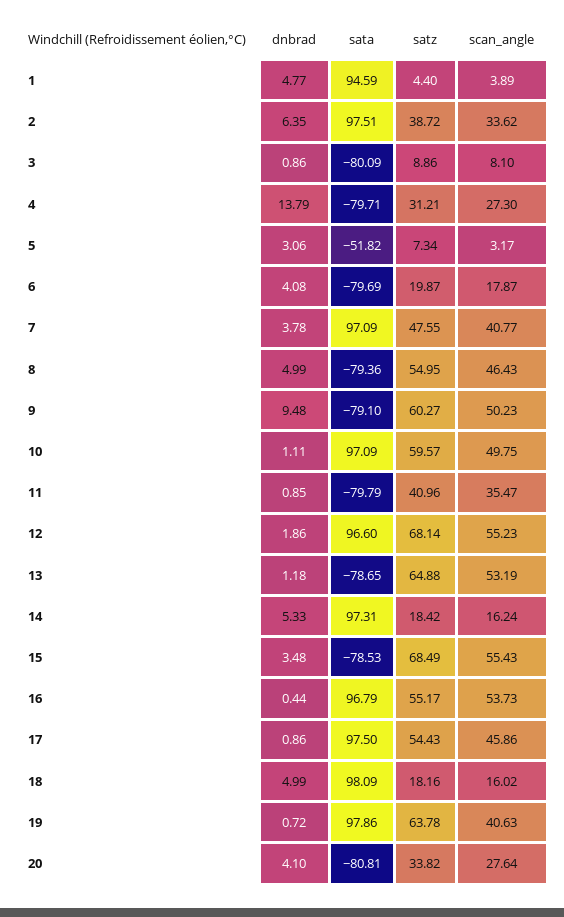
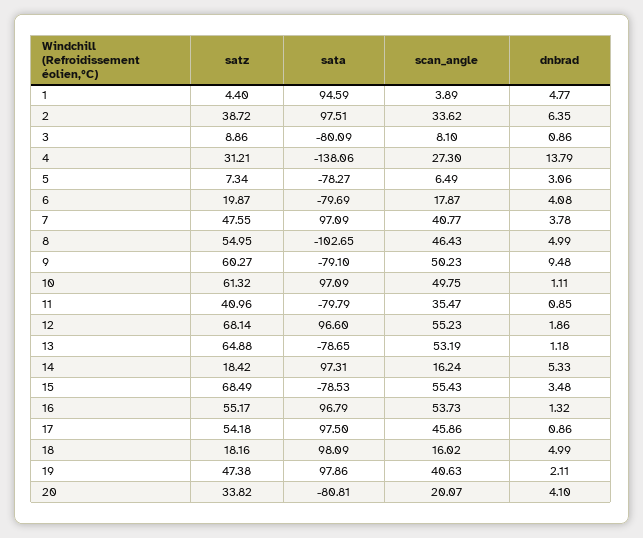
sata, 4: -79.71 -> -138.06
sata, 5: -51.82 -> -78.27
scan_angle, 5: 3.17 -> 6.49
sata, 8: -79.36 -> -102.65
satz, 10: 59.57 -> 61.32
dnbrad, 16: 0.44 -> 1.32
satz, 17: 54.43 -> 54.18
dnbrad, 19: 0.72 -> 2.11
satz, 19: 63.78 -> 47.38
scan_angle, 20: 27.64 -> 20.07

